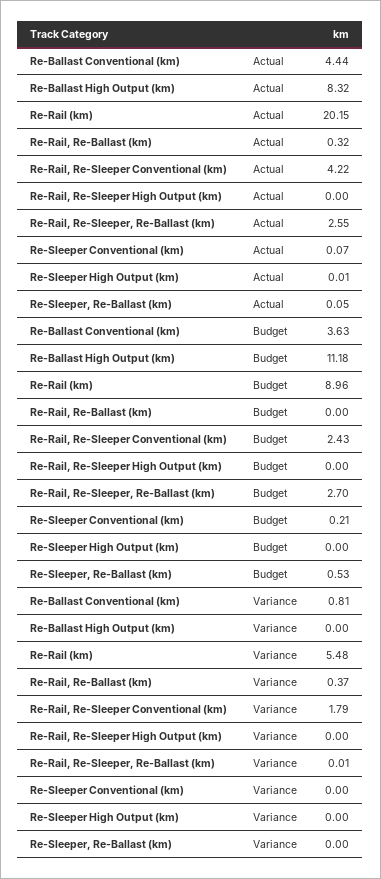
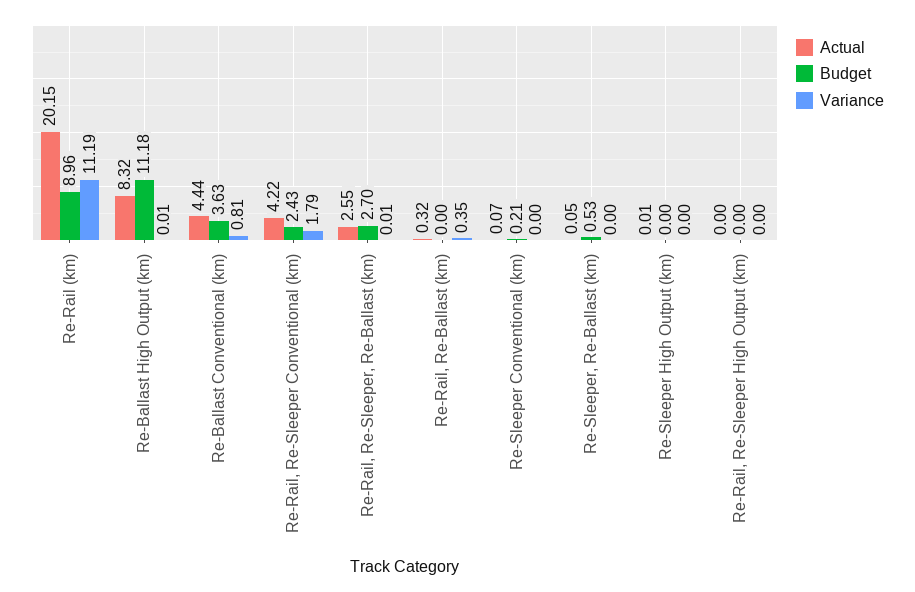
Variance, Re-Ballast High Output (km): 0 -> 0.01
Variance, Re-Rail (km): 5.48 -> 11.19
Variance, Re-Rail, Re-Ballast (km): 0.37 -> 0.35

